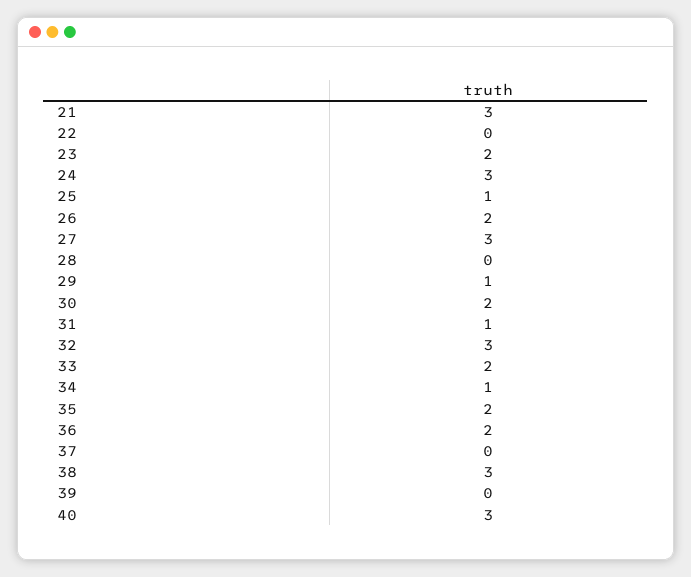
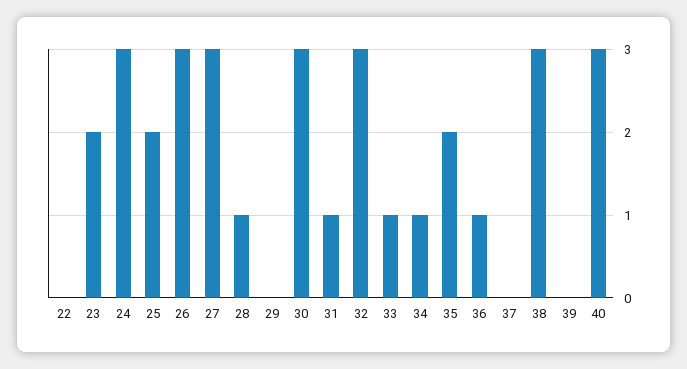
21: 3 -> none
25: 1 -> 2
26: 2 -> 3
28: 0 -> 1
29: 1 -> 0
30: 2 -> 3
33: 2 -> 1
36: 2 -> 1

